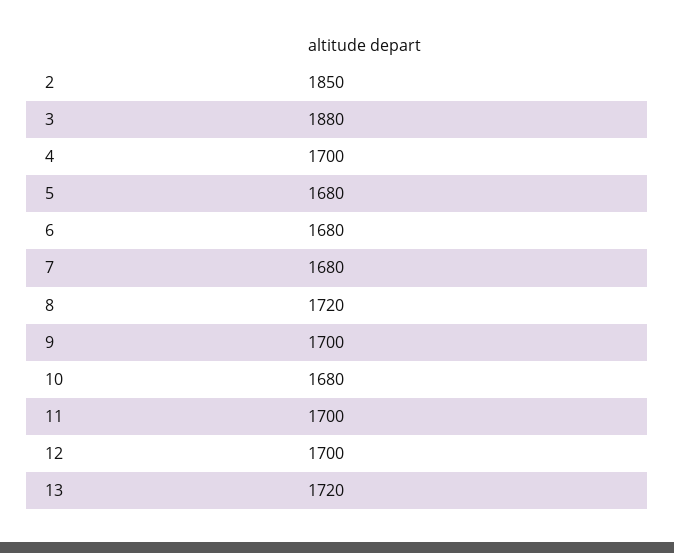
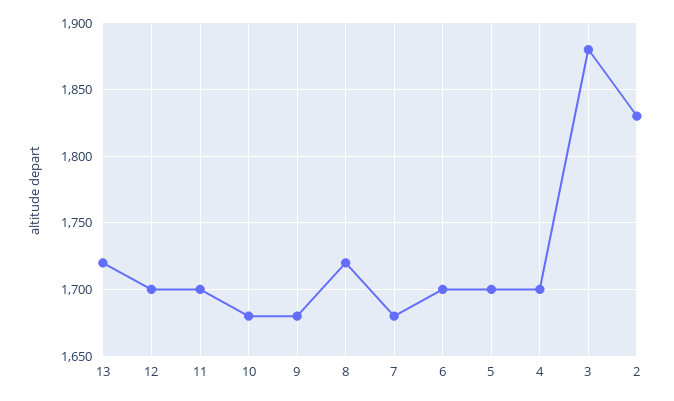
2: 1850 -> 1830
5: 1680 -> 1700
6: 1680 -> 1700
9: 1700 -> 1680

